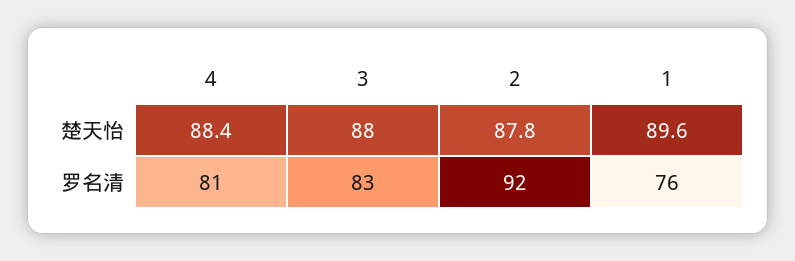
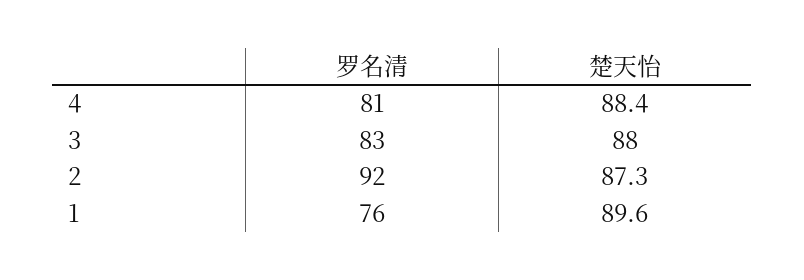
2, 楚天怡: 87.8 -> 87.3

